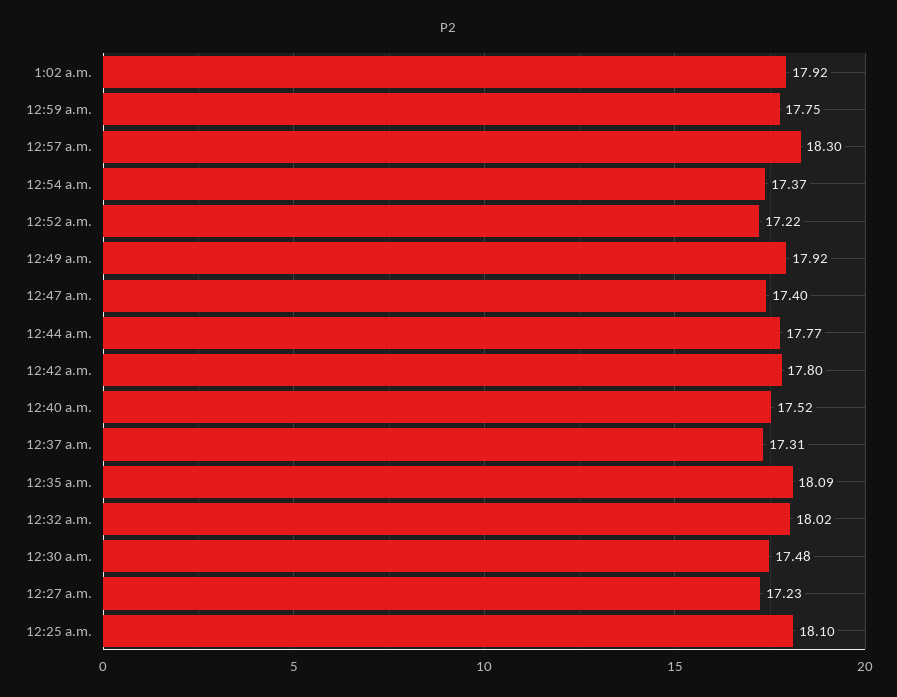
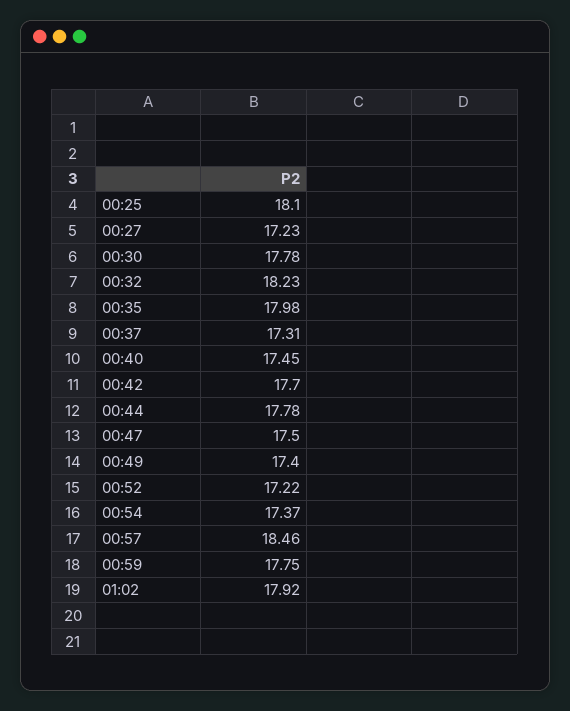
12:57 a.m.: 18.3 -> 18.46
12:49 a.m.: 17.92 -> 17.4
12:47 a.m.: 17.4 -> 17.5
12:44 a.m.: 17.77 -> 17.78
12:42 a.m.: 17.8 -> 17.7
12:40 a.m.: 17.52 -> 17.45
12:35 a.m.: 18.09 -> 17.98
12:32 a.m.: 18.02 -> 18.23
12:30 a.m.: 17.48 -> 17.78

